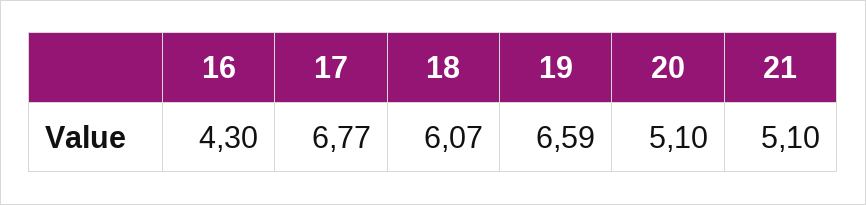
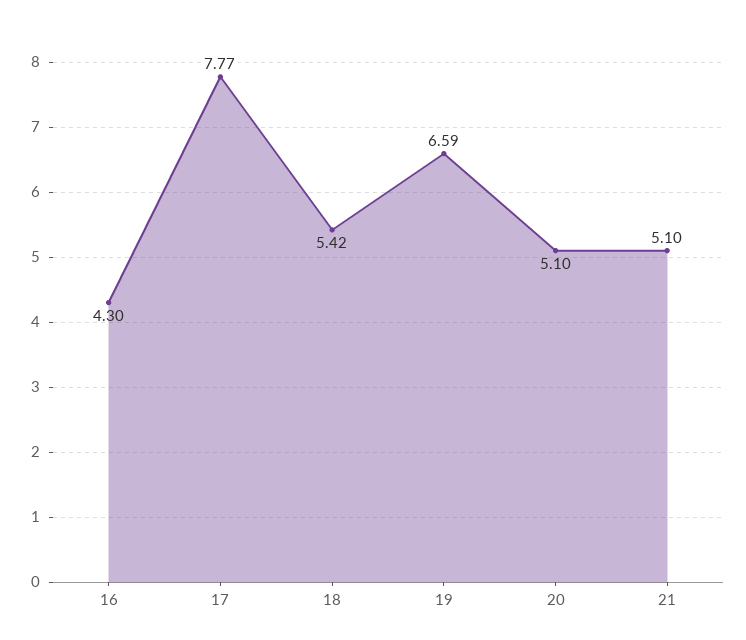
17: 6.77 -> 7.77
18: 6.07 -> 5.42

